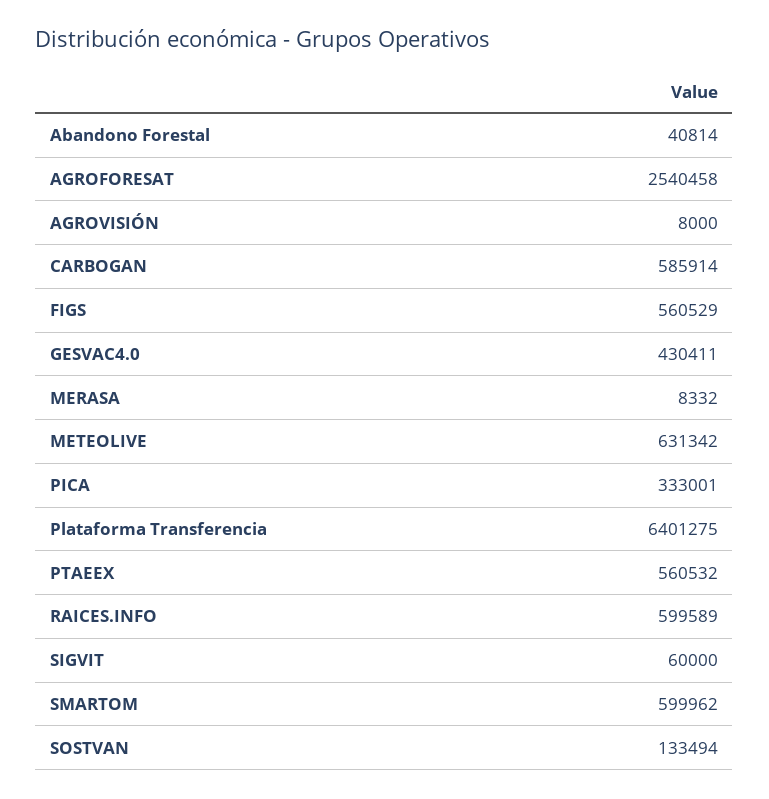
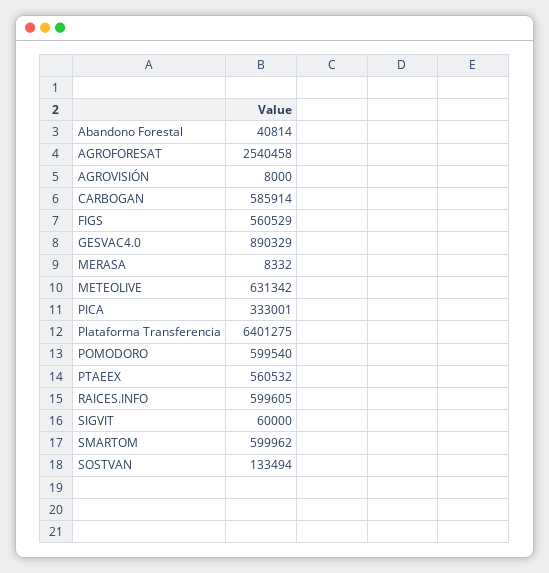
GESVAC4.0: 430411 -> 890329
RAICES.INFO: 599589 -> 599605
POMODORO: none -> 599540

